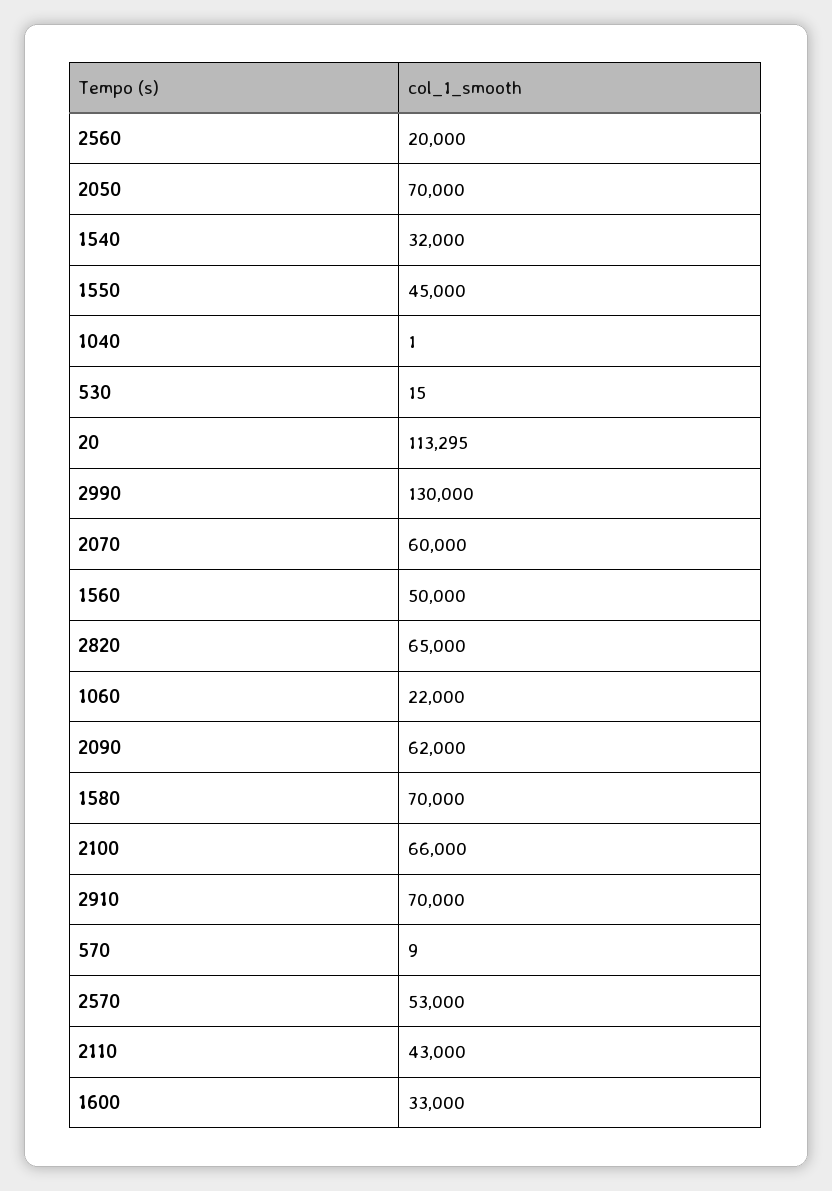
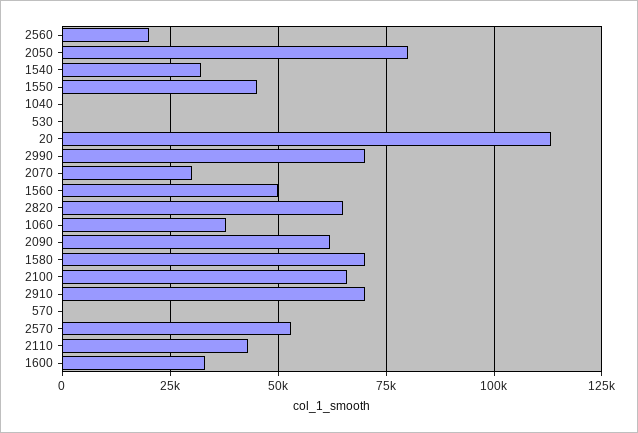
2050: 70000 -> 80000
2990: 130000 -> 70000
2070: 60000 -> 30000
1060: 22000 -> 37500

